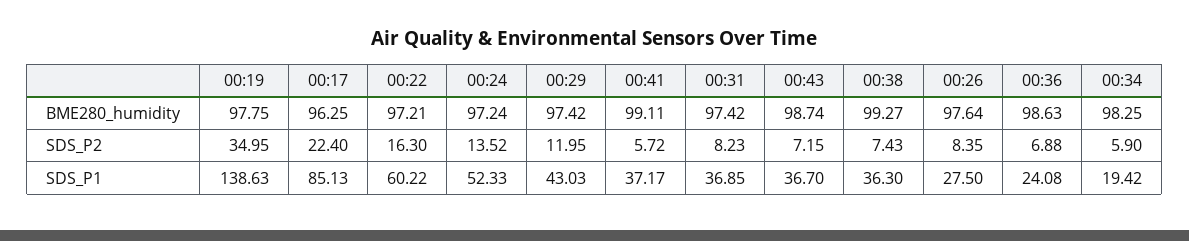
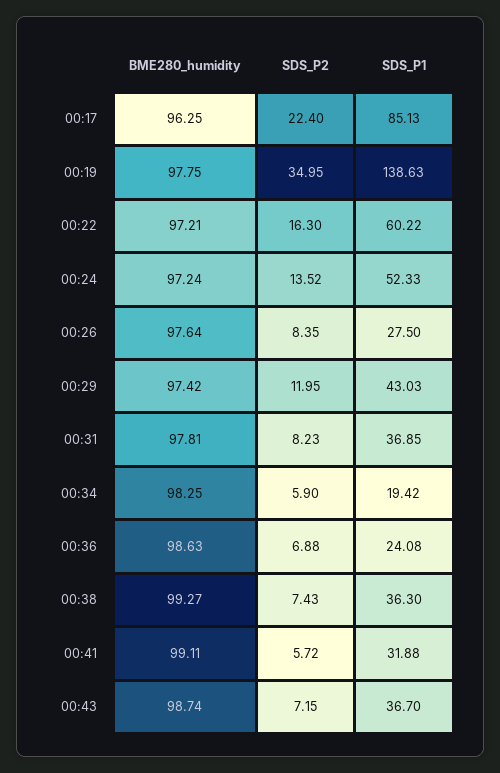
00:31, BME280_humidity: 97.42 -> 97.81
00:41, SDS_P1: 37.17 -> 31.88

